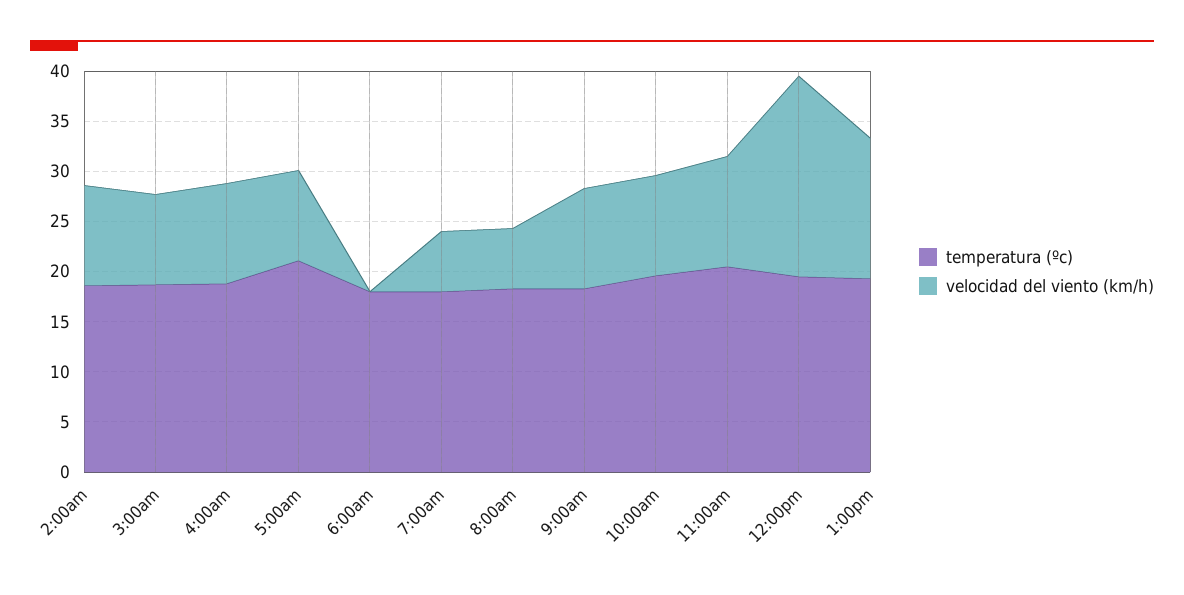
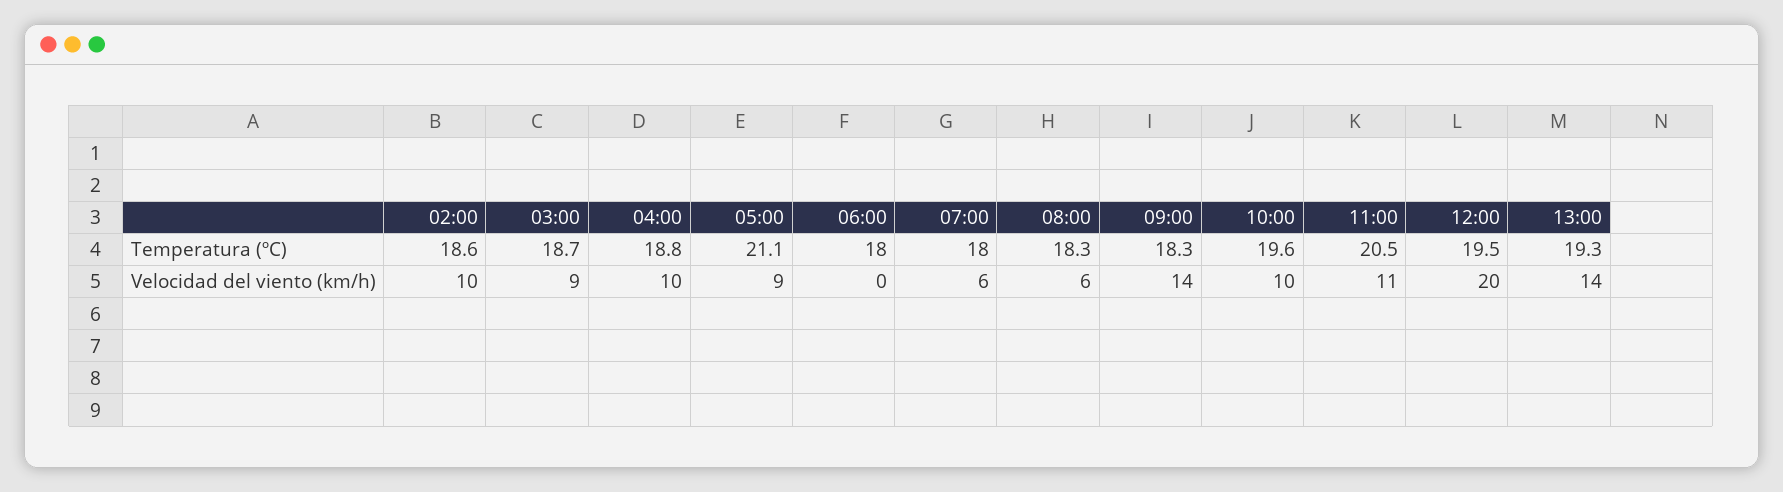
velocidad del viento (km/h), 9:00am: 10 -> 14

